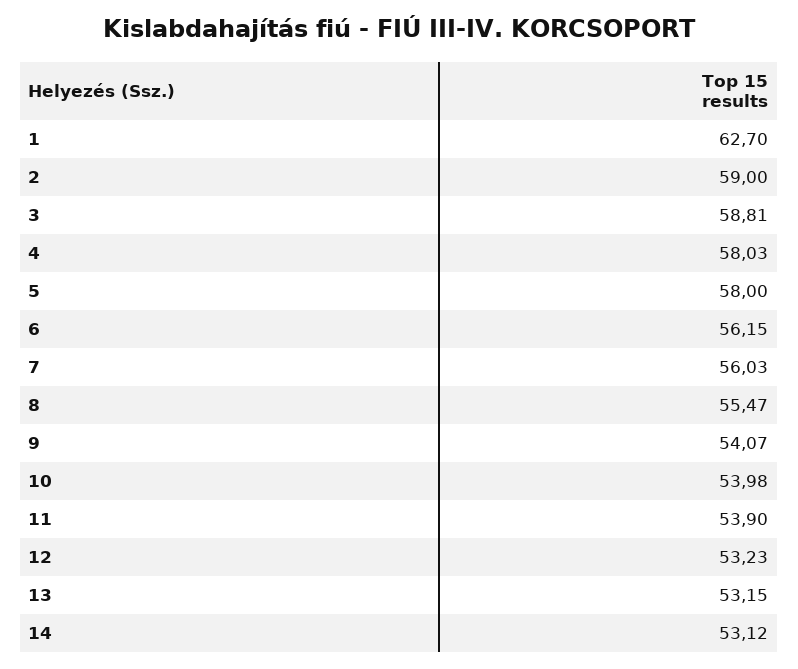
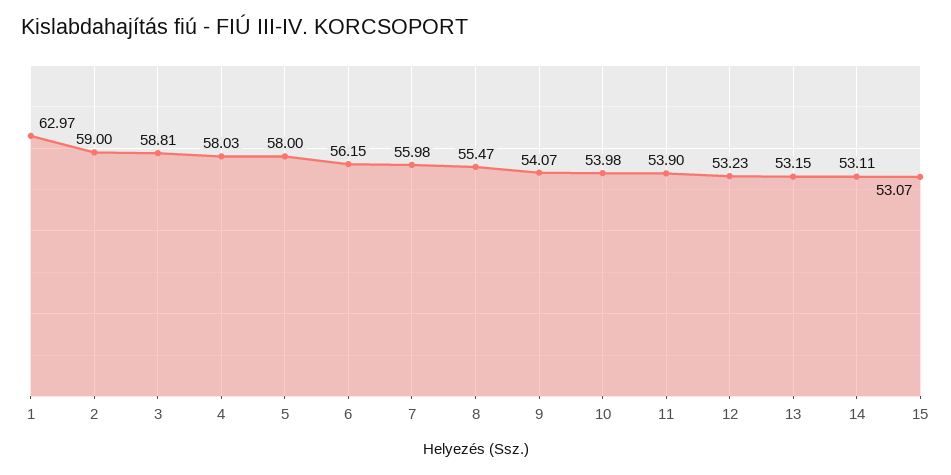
1: 62.7 -> 62.97
7: 56.03 -> 55.98
14: 53.12 -> 53.11
15: none -> 53.07

